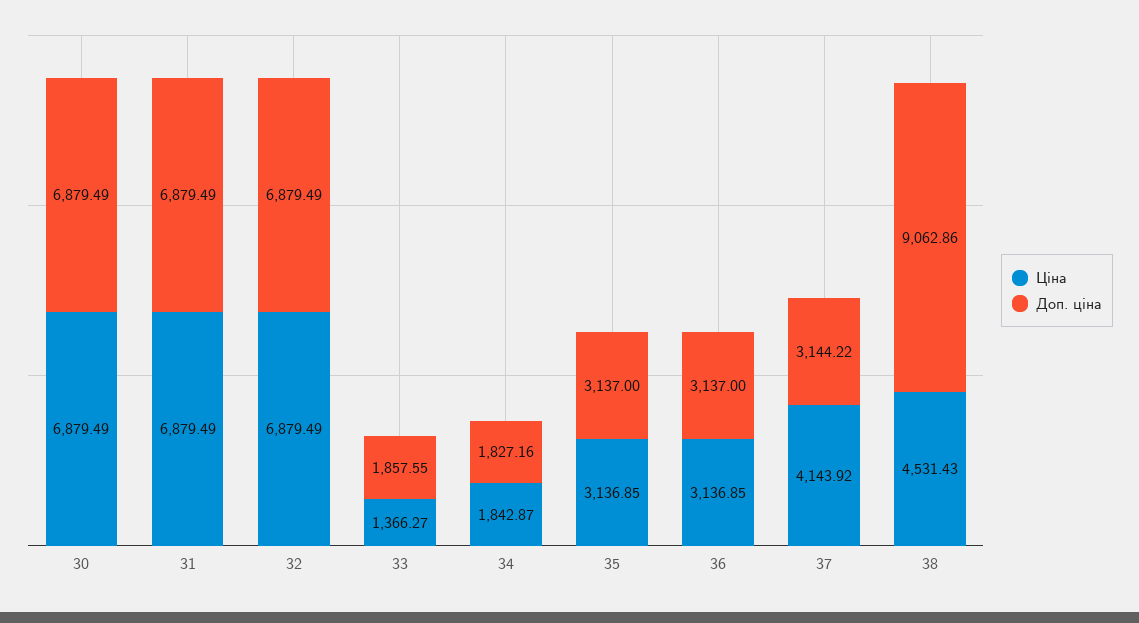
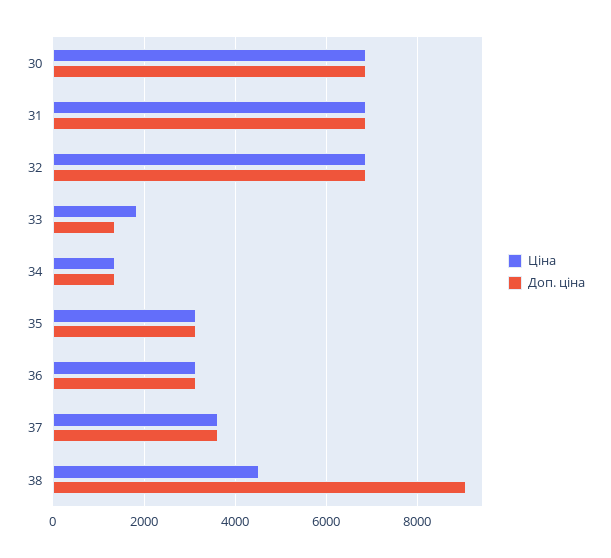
Ціна, 33: 1366.27 -> 1800
Доп. ціна, 33: 1857.55 -> 1400
Ціна, 34: 1842.87 -> 1400
Доп. ціна, 34: 1827.16 -> 1400
Ціна, 37: 4143.92 -> 3600
Доп. ціна, 37: 3144.22 -> 3600

